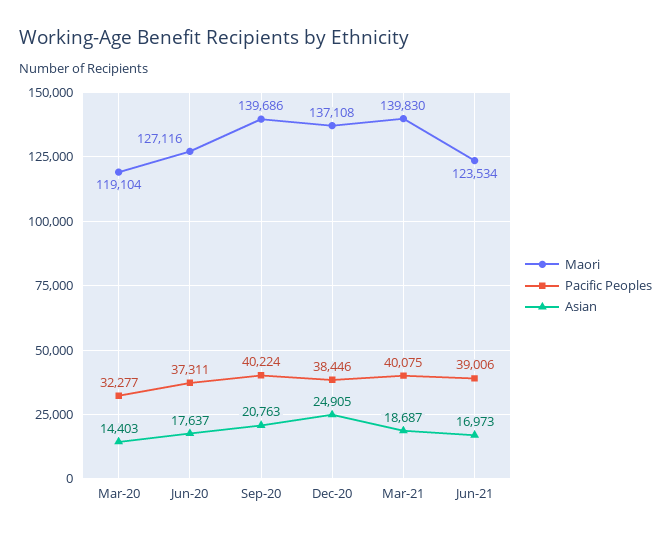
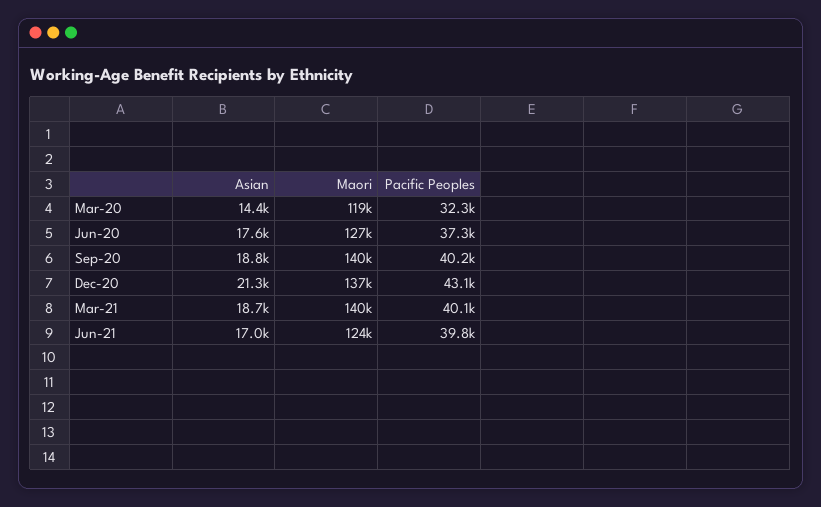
Asian, Sep-20: 20763 -> 18800
Pacific Peoples, Dec-20: 38446 -> 43100
Asian, Dec-20: 24905 -> 21300
Pacific Peoples, Jun-21: 39006 -> 39800

